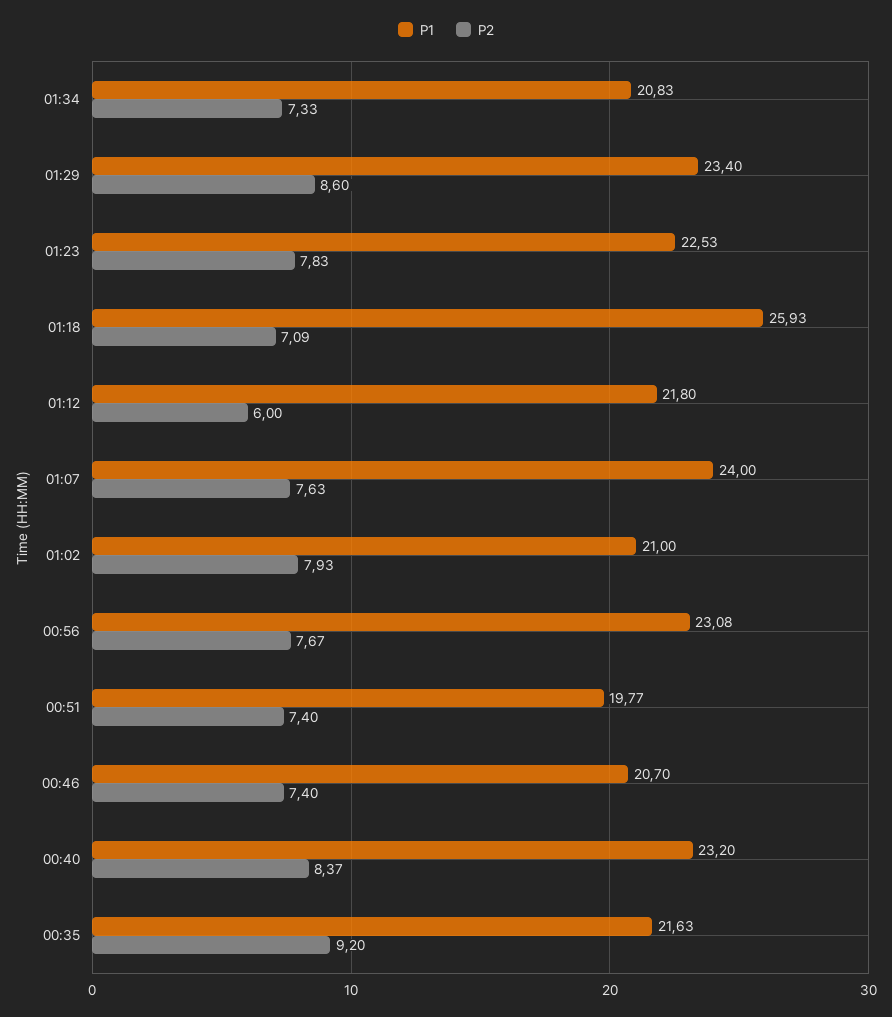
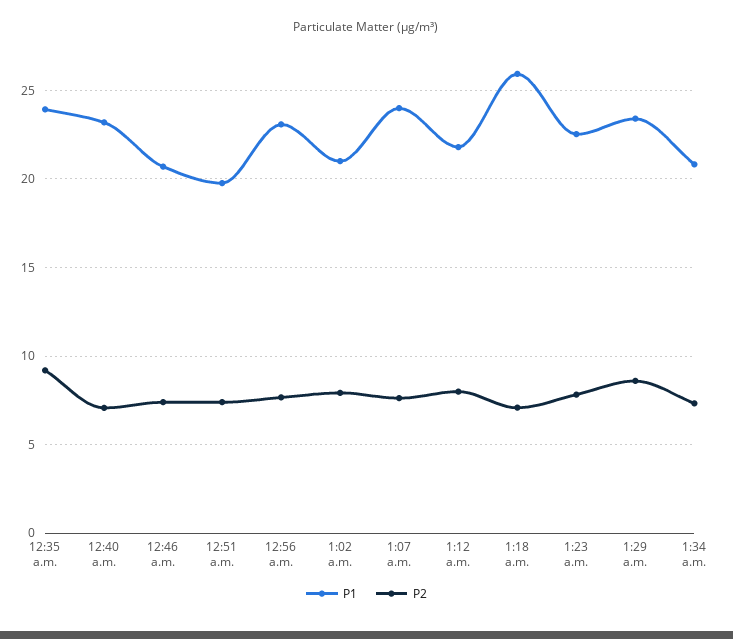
P2, 01:12: 6 -> 8
P2, 00:40: 8.37 -> 7
P1, 00:35: 21.63 -> 24

